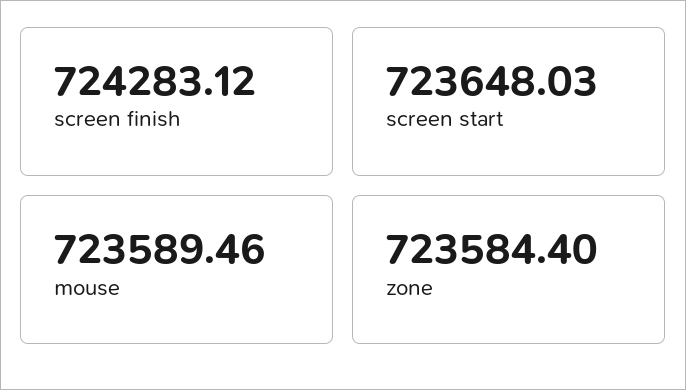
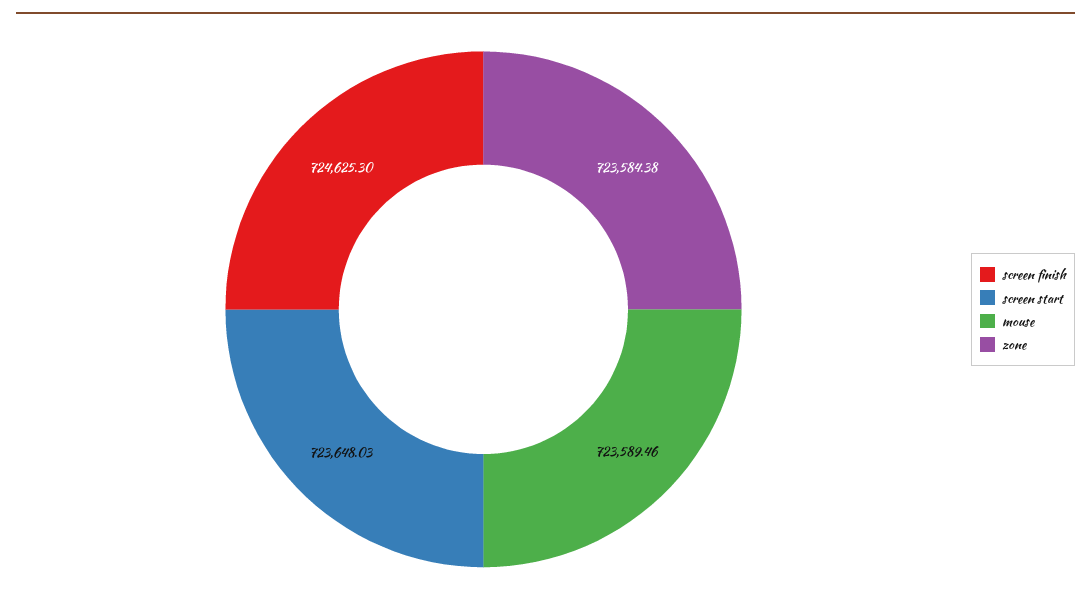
screen finish: 724283.12 -> 724625.3
zone: 723584.4 -> 723584.38

